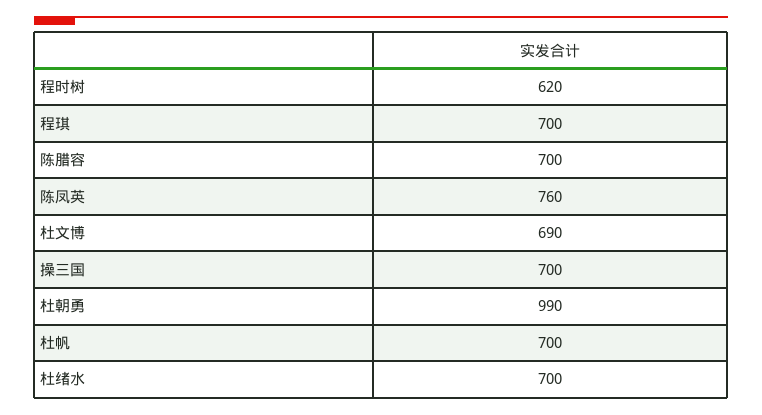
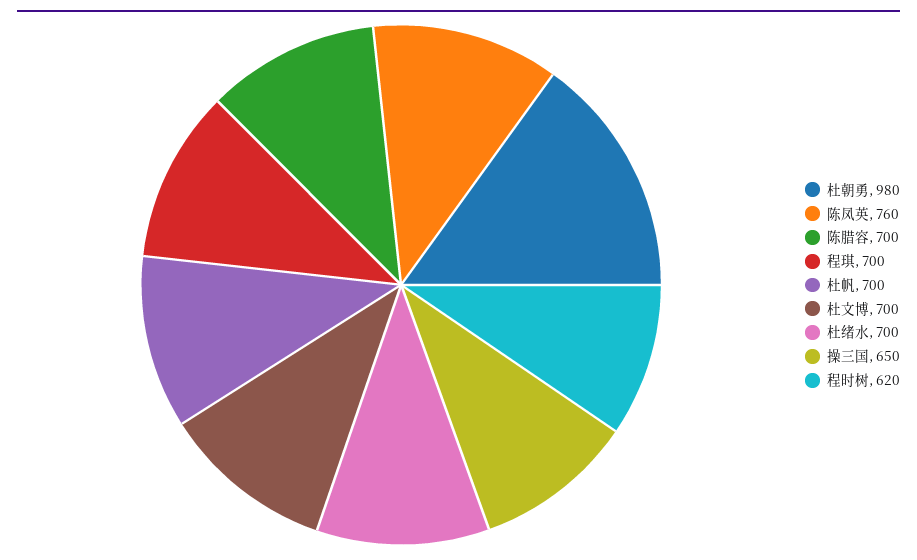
杜文博: 690 -> 700
操三国: 700 -> 650
杜朝勇: 990 -> 980

